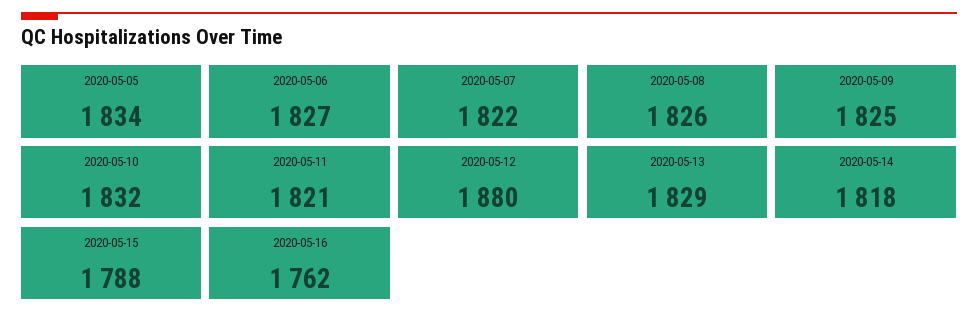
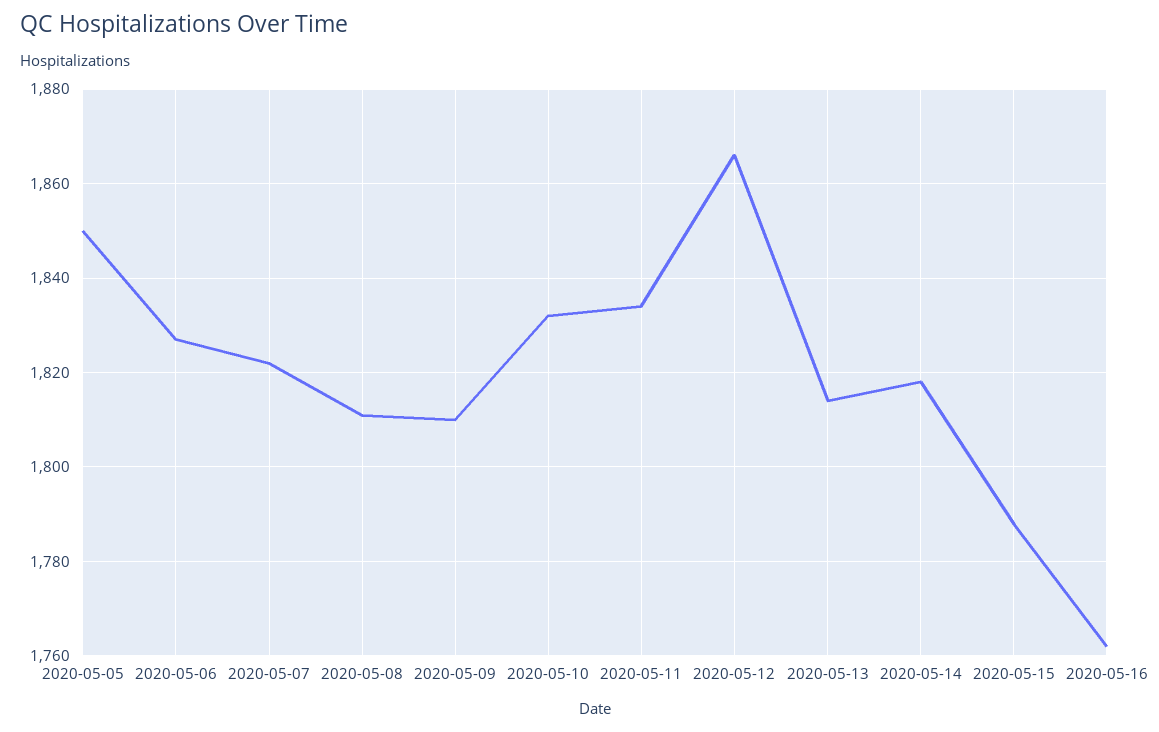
2020-05-05: 1834 -> 1850
2020-05-08: 1826 -> 1810
2020-05-09: 1825 -> 1810
2020-05-11: 1821 -> 1835
2020-05-12: 1880 -> 1865
2020-05-13: 1829 -> 1815

